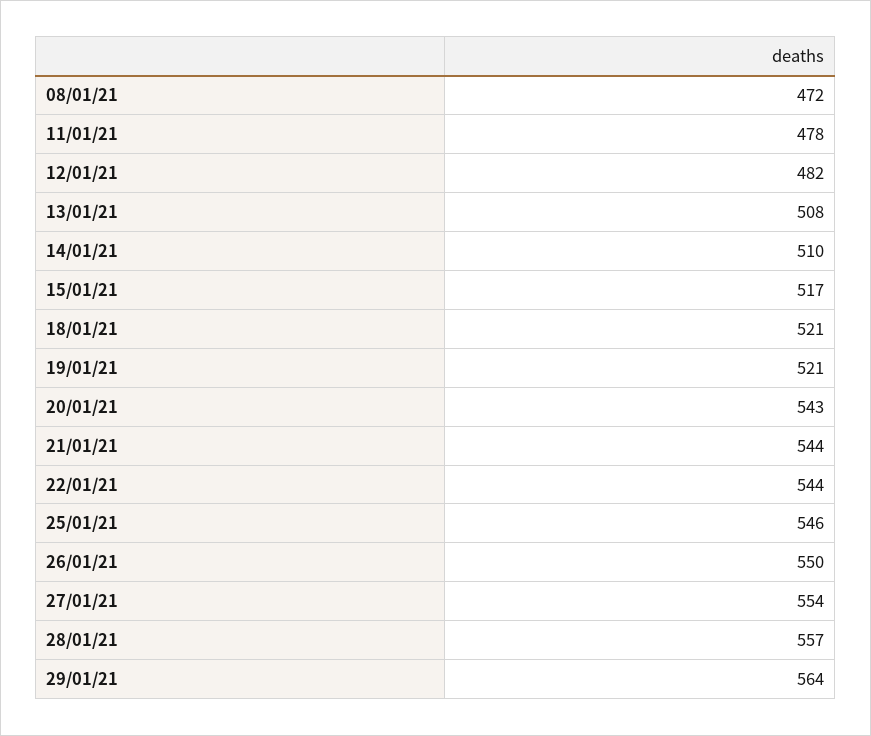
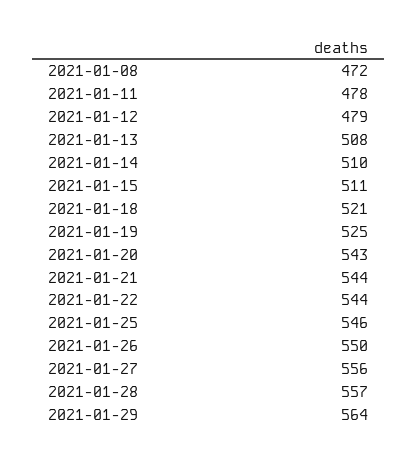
12/01/21: 482 -> 479
15/01/21: 517 -> 511
19/01/21: 521 -> 525
27/01/21: 554 -> 556

